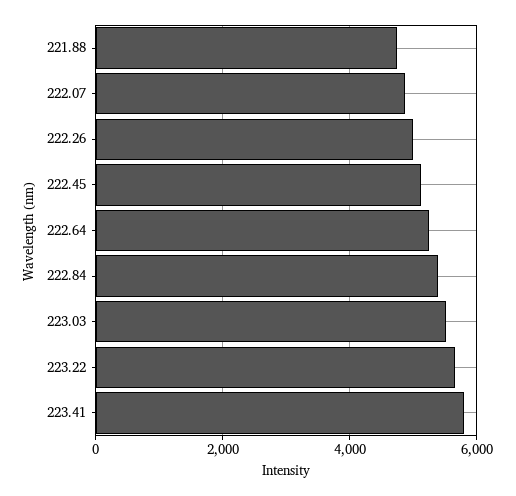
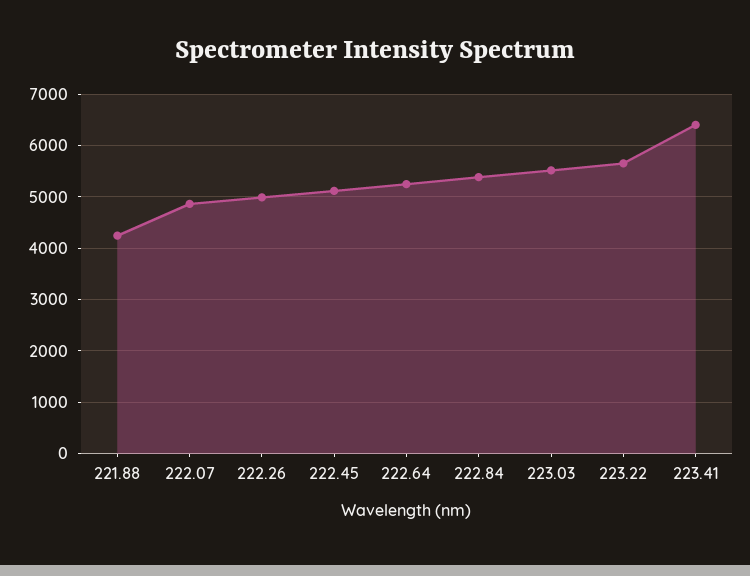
221.88: 4800 -> 4200
223.41: 5800 -> 6400

